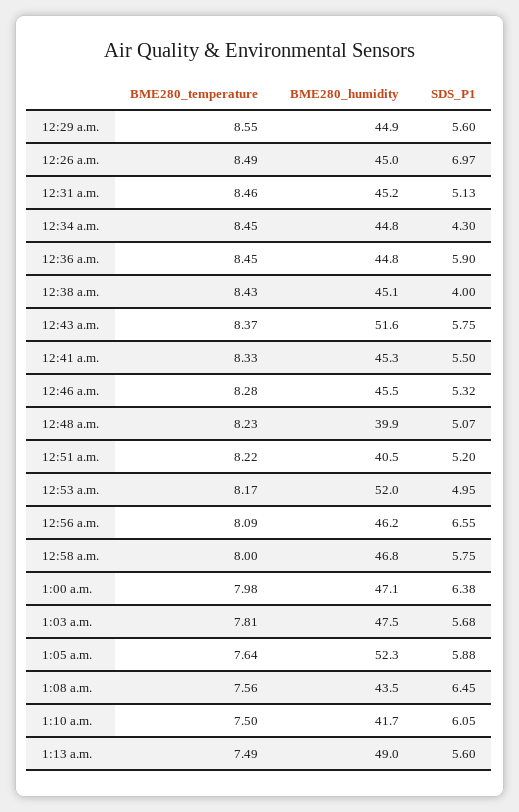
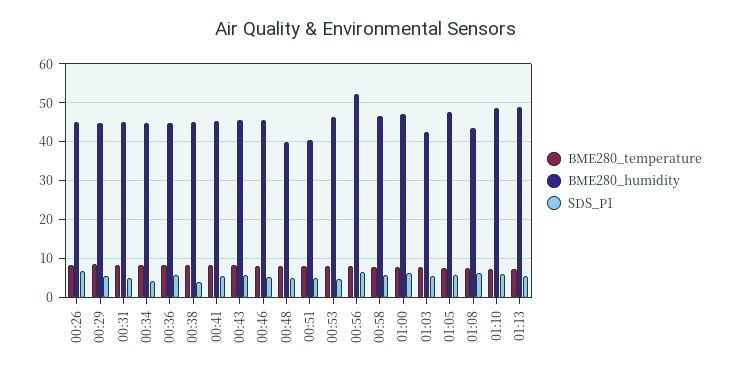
BME280_humidity, 12:43 a.m.: 51.6 -> 46
BME280_humidity, 12:53 a.m.: 52 -> 46
BME280_humidity, 12:56 a.m.: 46.2 -> 52
BME280_humidity, 1:03 a.m.: 47.5 -> 42
BME280_humidity, 1:05 a.m.: 52.3 -> 48
BME280_humidity, 1:10 a.m.: 41.7 -> 48

